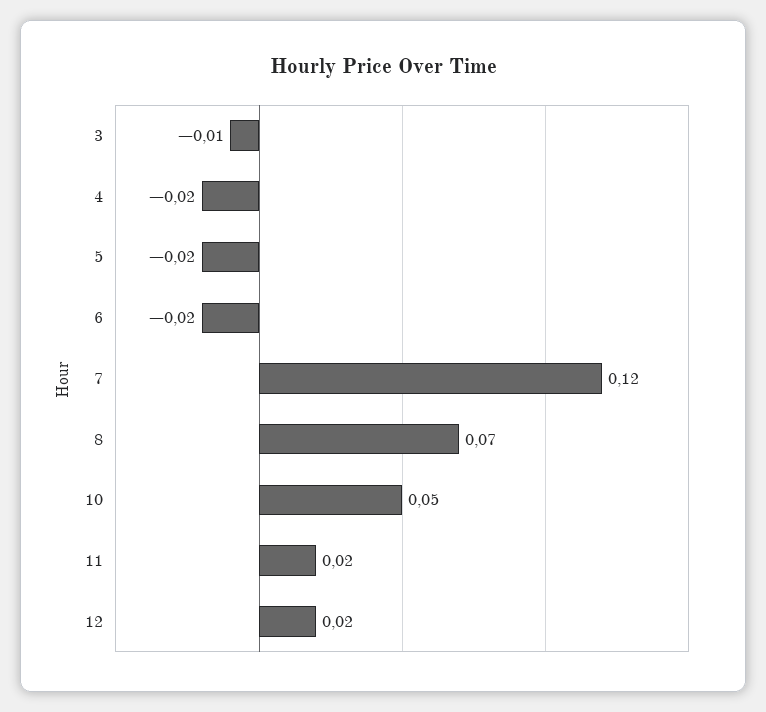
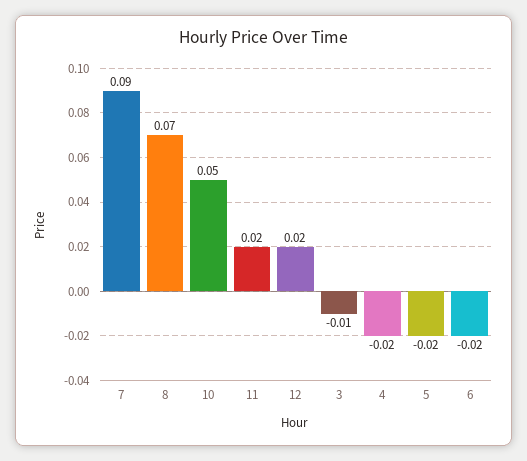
7: 0.12 -> 0.09

